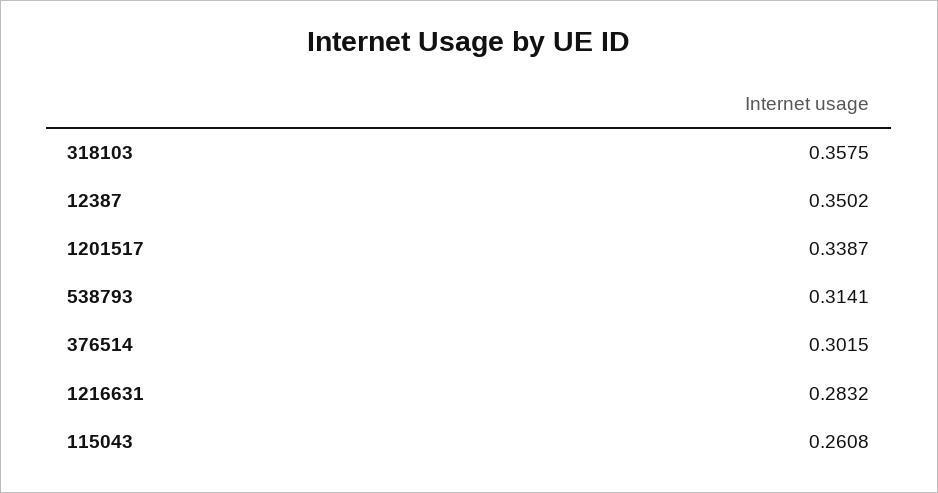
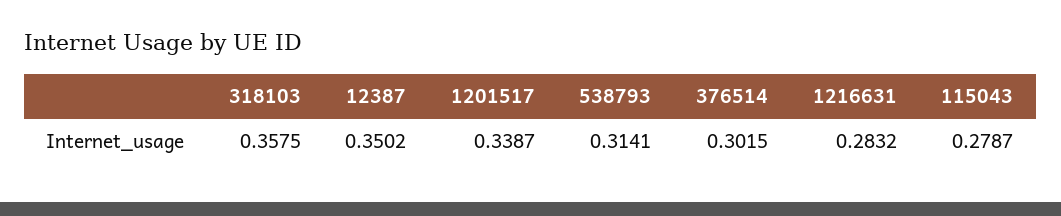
115043: 0.2608 -> 0.2787

